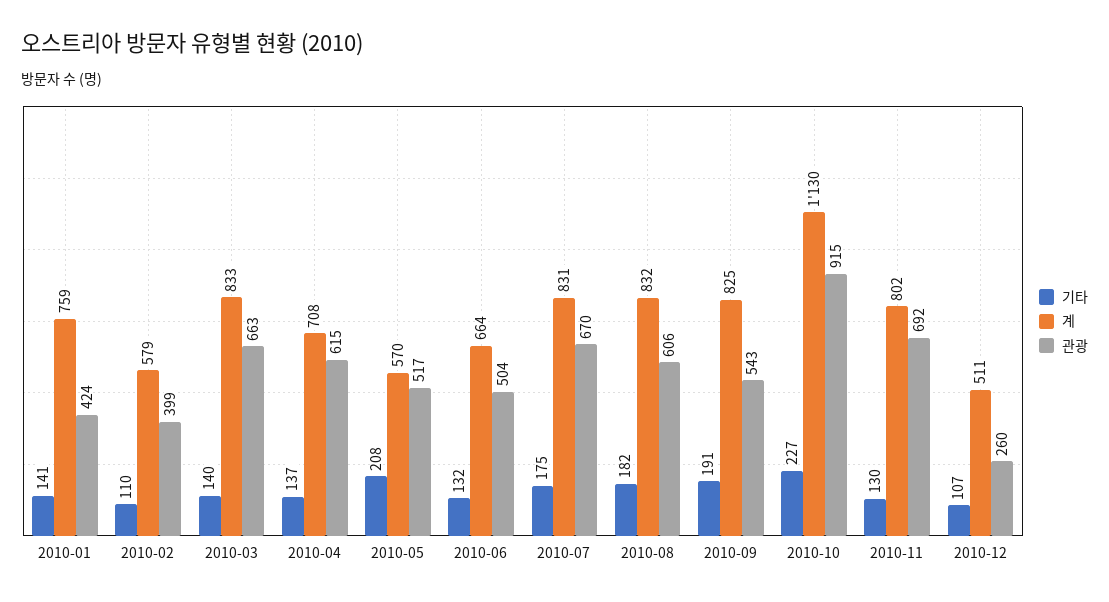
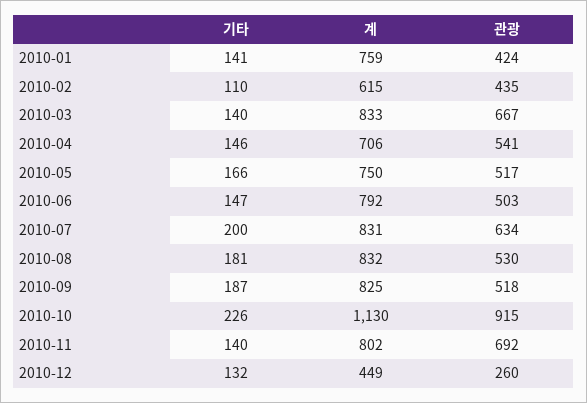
계, 2010-02: 579 -> 615
관광, 2010-02: 399 -> 435
관광, 2010-03: 663 -> 667
기타, 2010-04: 137 -> 146
계, 2010-04: 708 -> 706
관광, 2010-04: 615 -> 541
기타, 2010-05: 208 -> 166
계, 2010-05: 570 -> 750
기타, 2010-06: 132 -> 147
계, 2010-06: 664 -> 792
관광, 2010-06: 504 -> 503
기타, 2010-07: 175 -> 200
관광, 2010-07: 670 -> 634
기타, 2010-08: 182 -> 181
관광, 2010-08: 606 -> 530
기타, 2010-09: 191 -> 187
관광, 2010-09: 543 -> 518
기타, 2010-10: 227 -> 226
기타, 2010-11: 130 -> 140
기타, 2010-12: 107 -> 132
계, 2010-12: 511 -> 449

